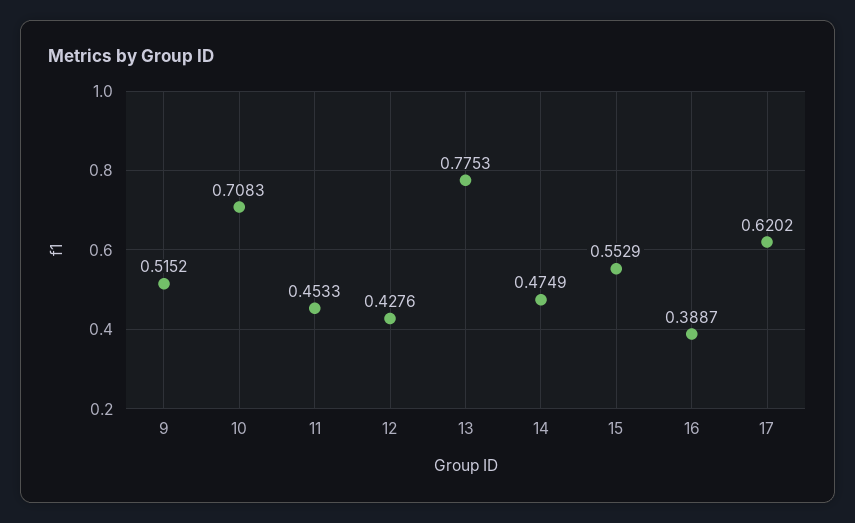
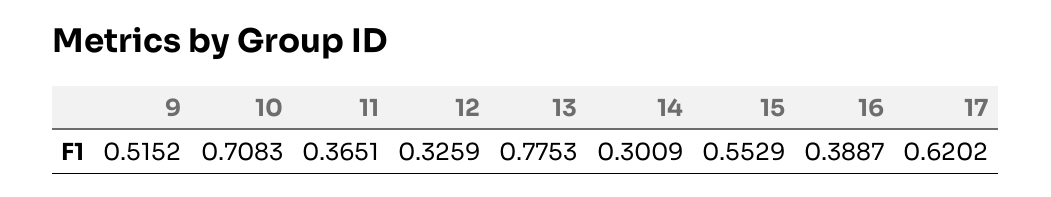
11: 0.4533 -> 0.3651
12: 0.4276 -> 0.3259
14: 0.4749 -> 0.3009

